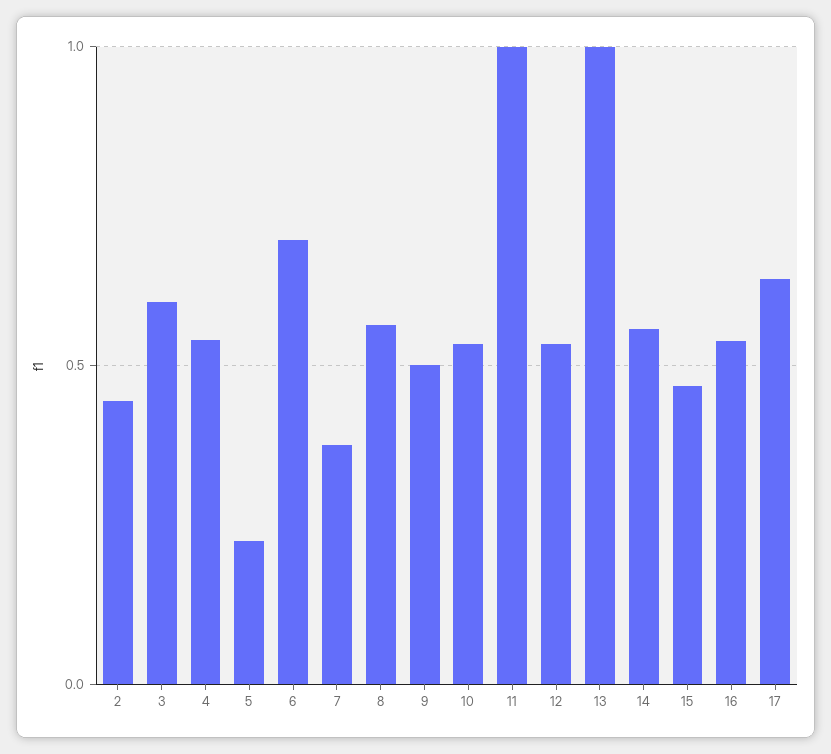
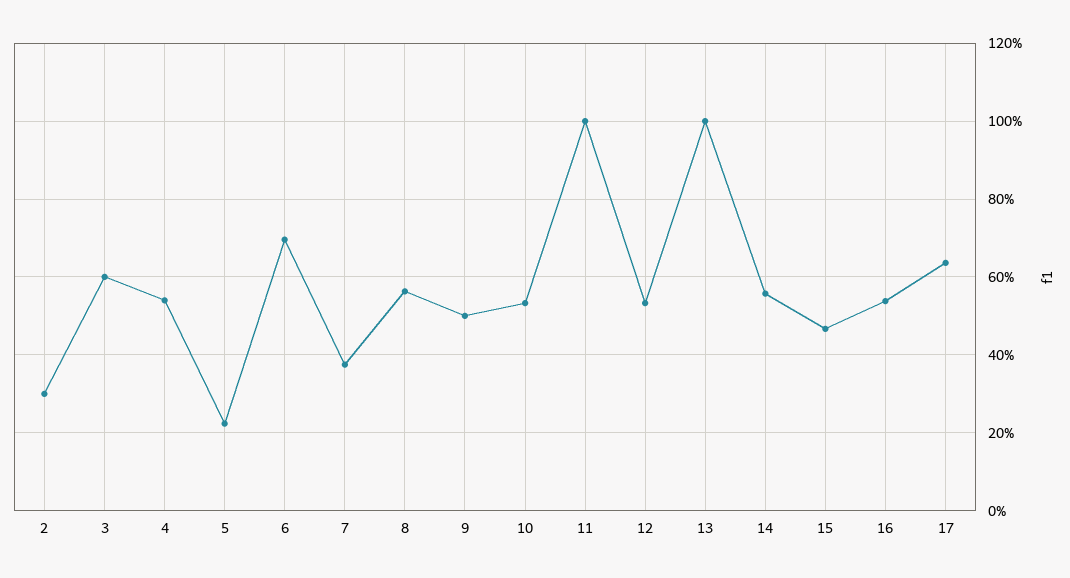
2: 0.45 -> 0.3

